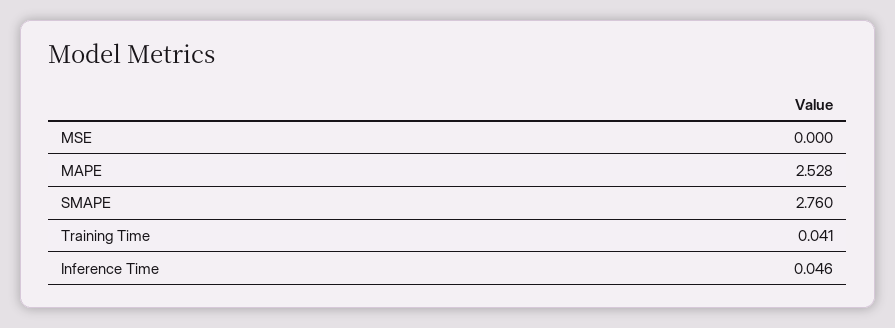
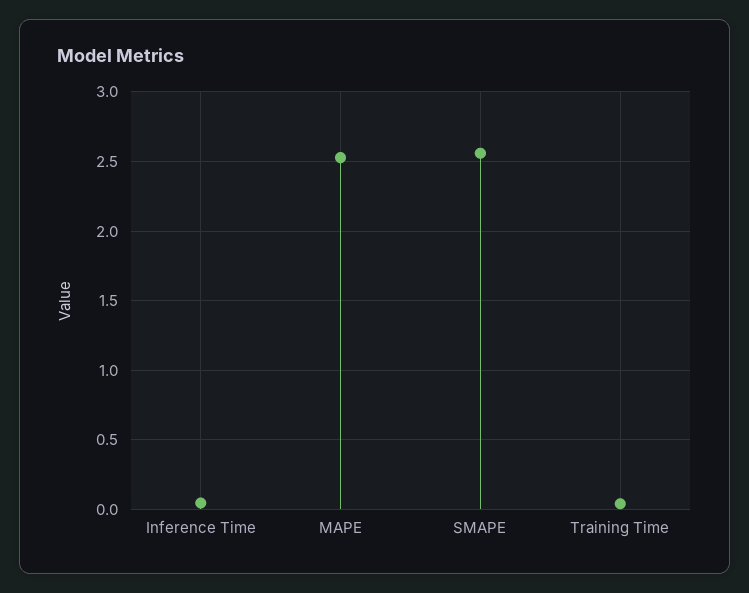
MSE: 0 -> none
SMAPE: 2.76 -> 2.55

